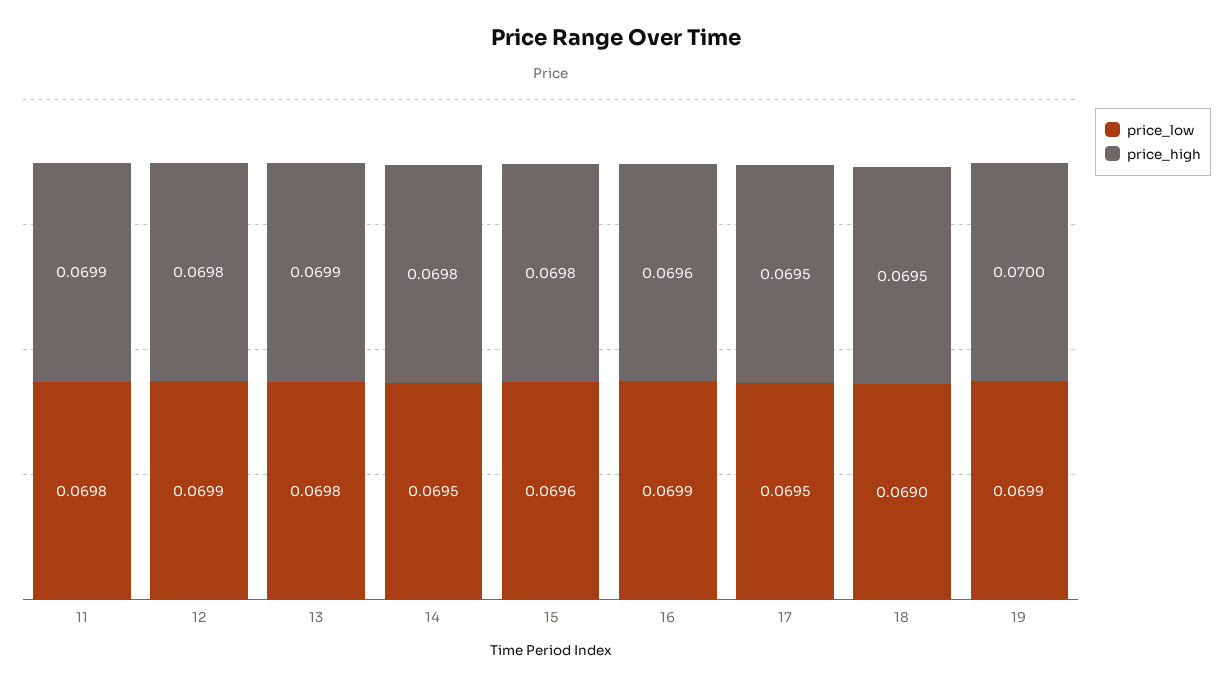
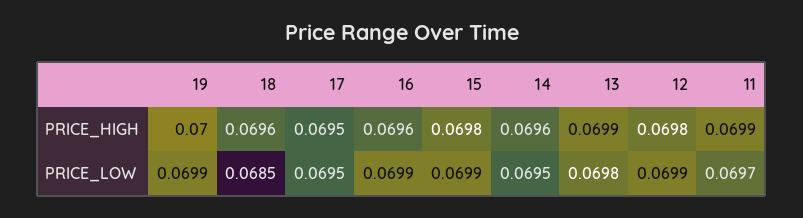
price_low, 11: 0.0698 -> 0.0697
price_high, 14: 0.0698 -> 0.0696
price_low, 15: 0.0696 -> 0.0699
price_low, 18: 0.069 -> 0.0685
price_high, 18: 0.0695 -> 0.0696

